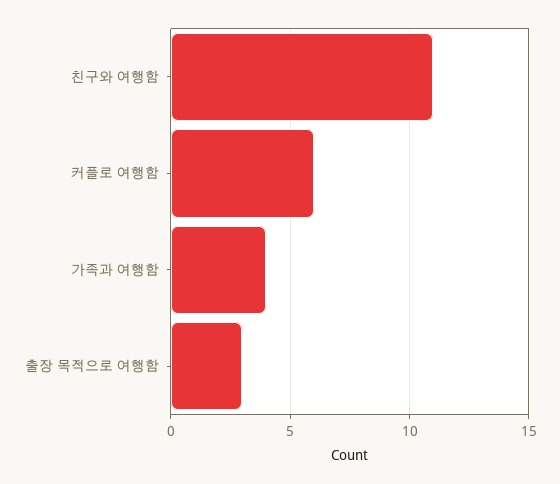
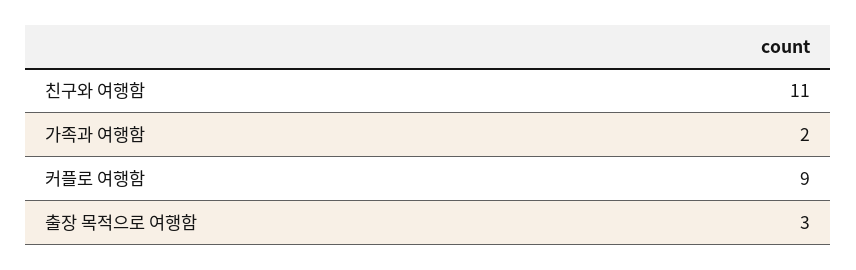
커플로 여행함: 6 -> 9
가족과 여행함: 4 -> 2

